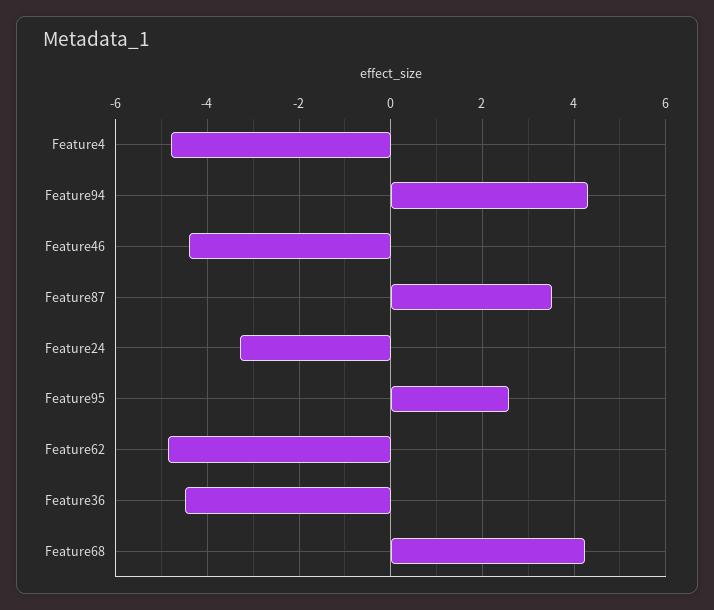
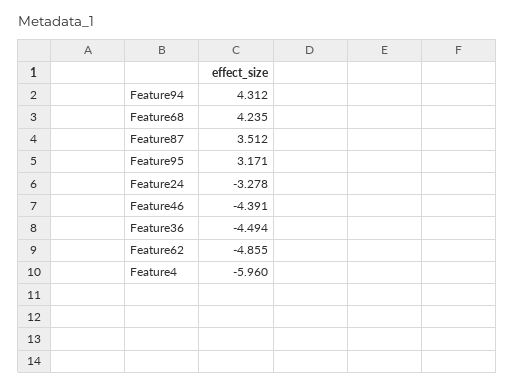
Feature4: -4.8 -> -5.96
Feature95: 2.6 -> 3.171

